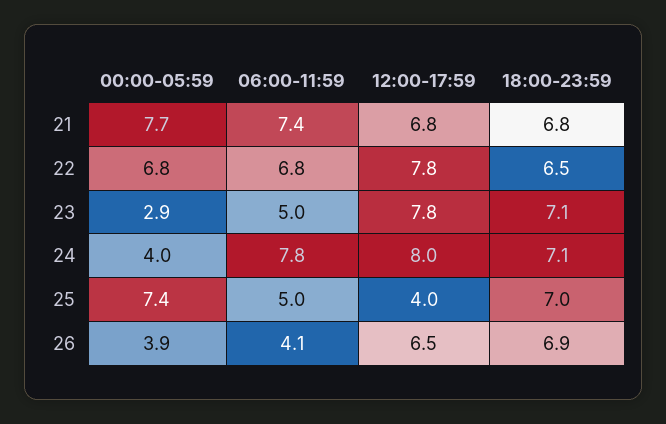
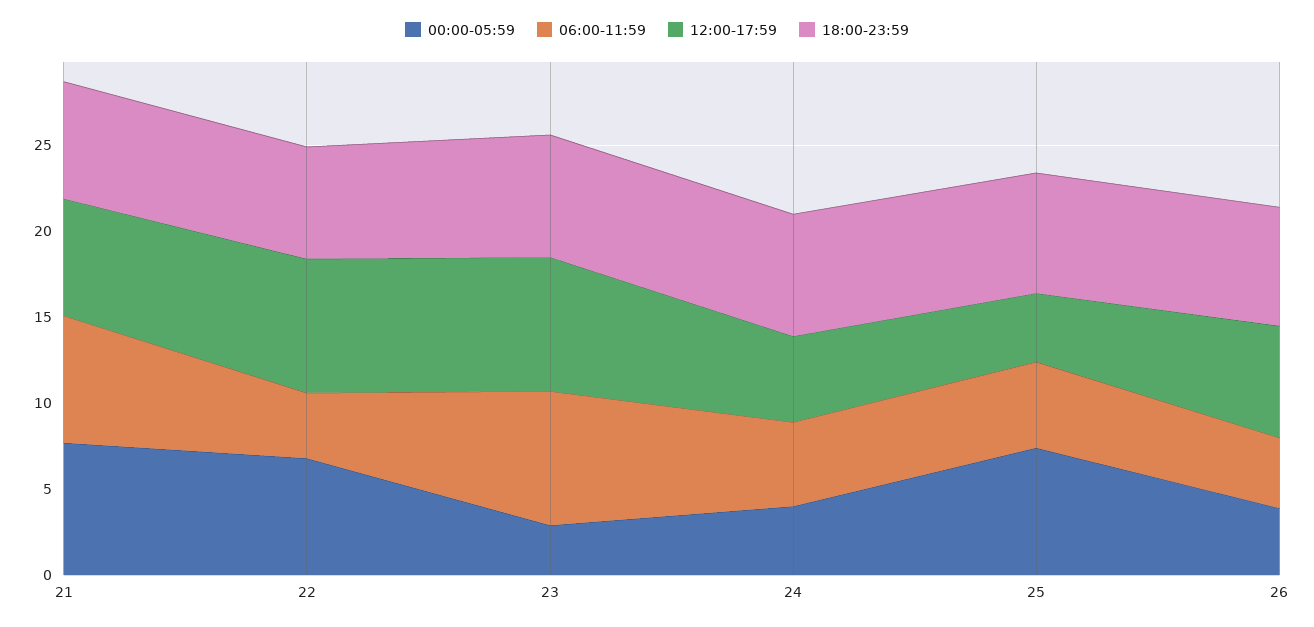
06:00-11:59, 22: 6.8 -> 4
06:00-11:59, 23: 5 -> 8
06:00-11:59, 24: 7.8 -> 5
12:00-17:59, 24: 8 -> 5

